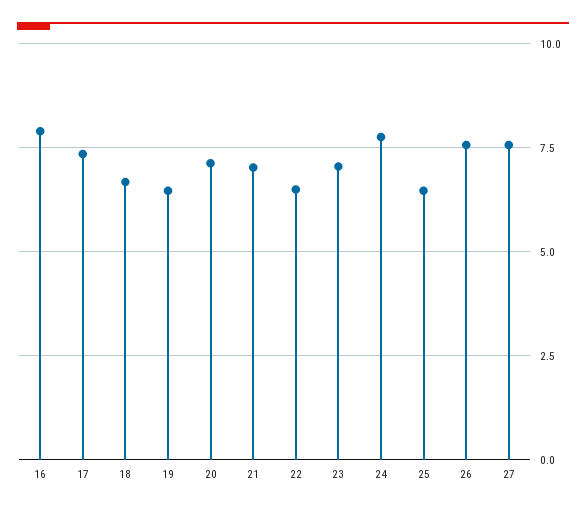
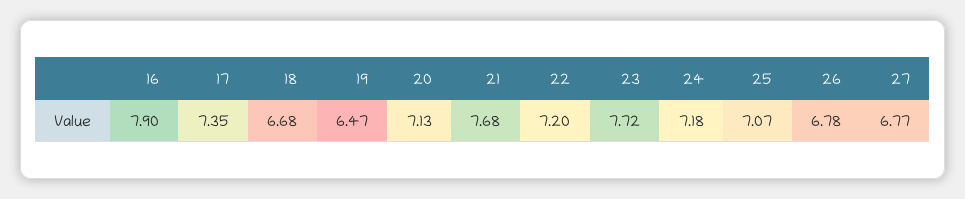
21: 7 -> 7.68
22: 6.5 -> 7.2
23: 7 -> 7.72
24: 7.75 -> 7.18
25: 6.5 -> 7.07
26: 7.5 -> 6.78
27: 7.5 -> 6.77

